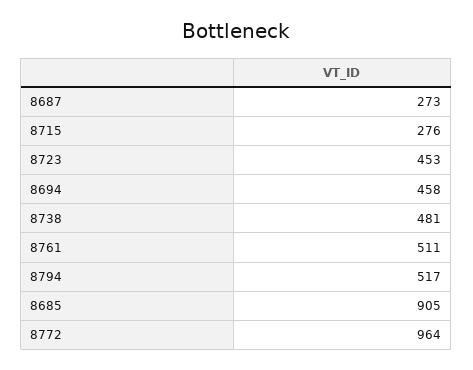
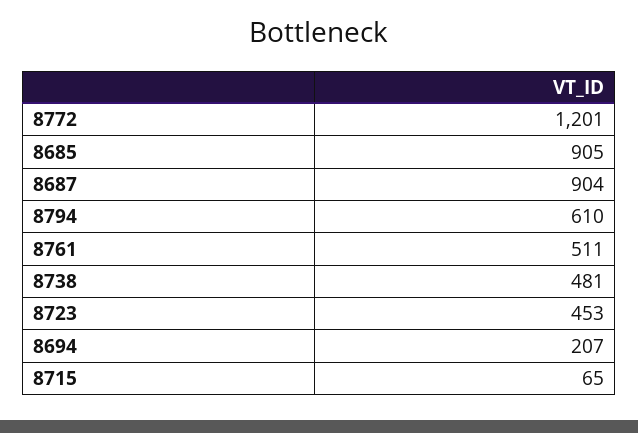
8687: 273 -> 904
8715: 276 -> 65
8694: 458 -> 207
8794: 517 -> 610
8772: 964 -> 1201

